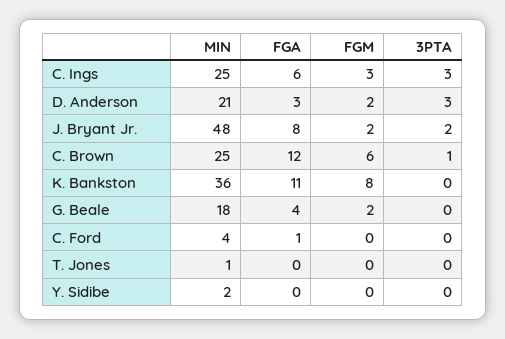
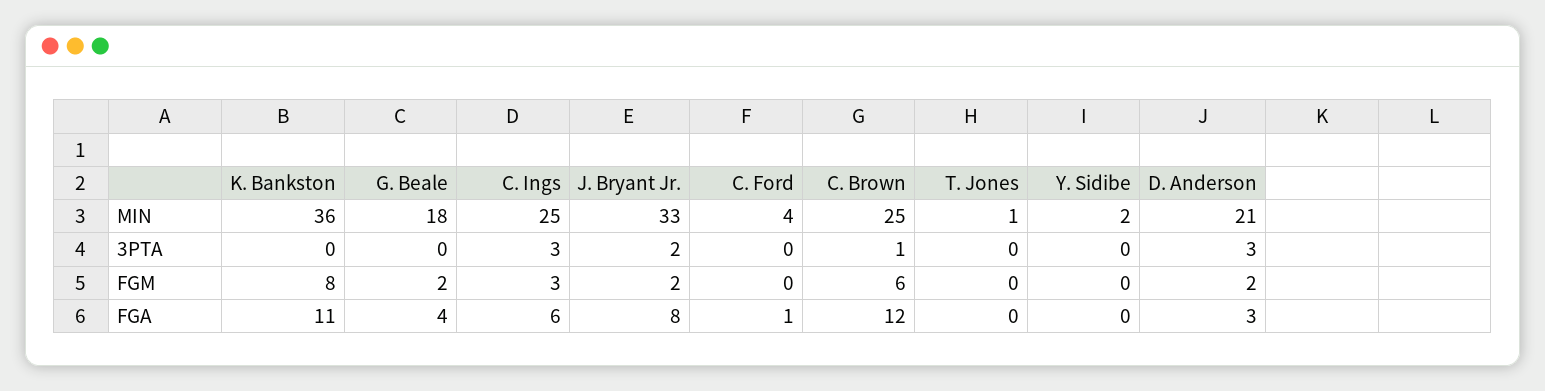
MIN, J. Bryant Jr.: 48 -> 33

